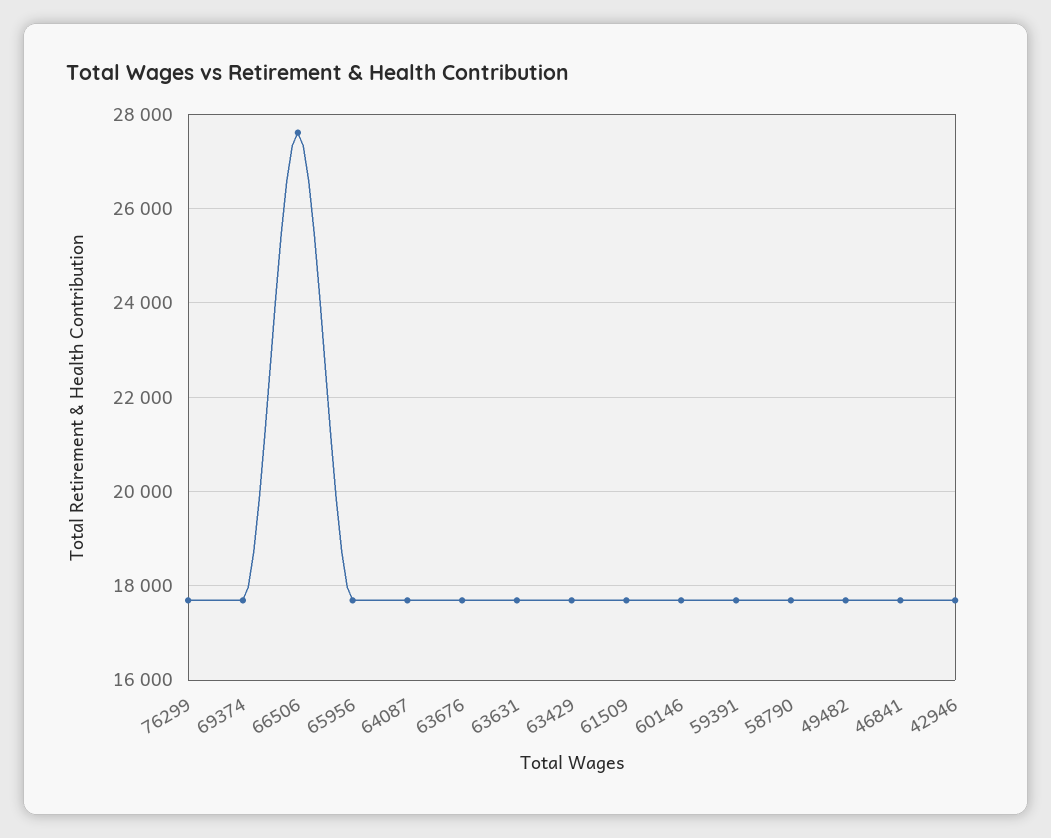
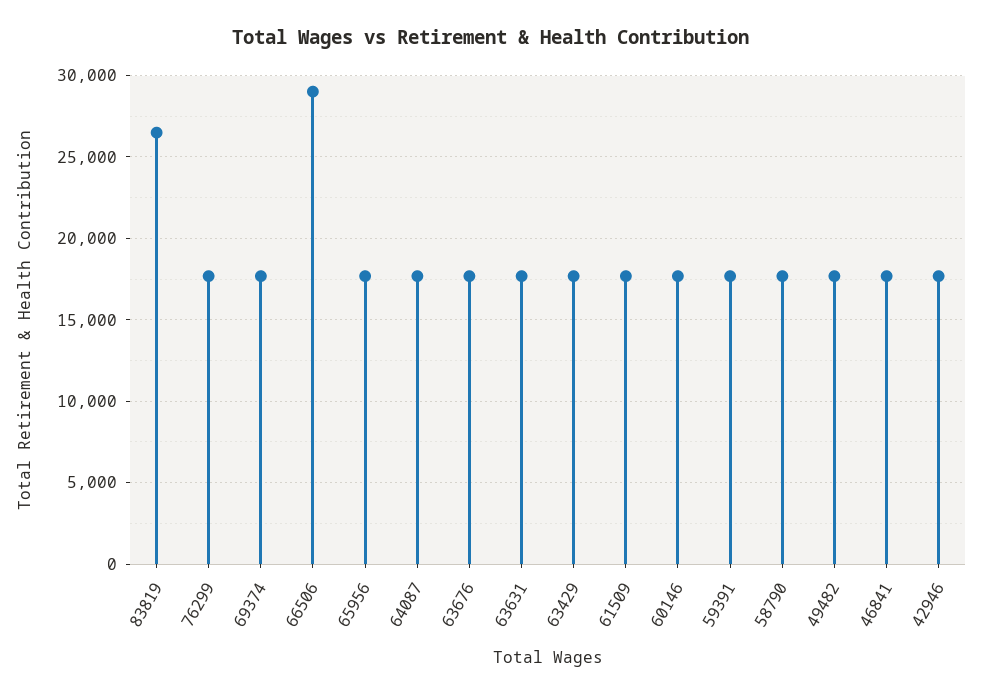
66506: 27600 -> 29000
83819: none -> 26500

